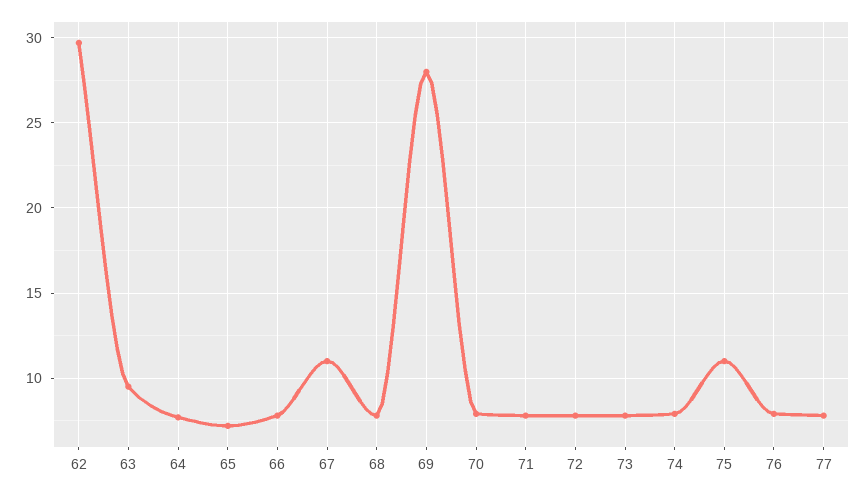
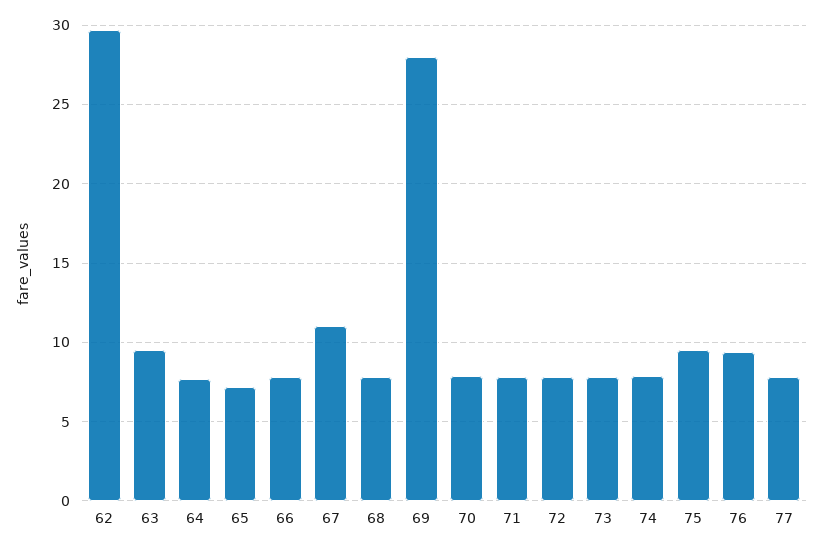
75: 11 -> 9.5
76: 8 -> 9.5

